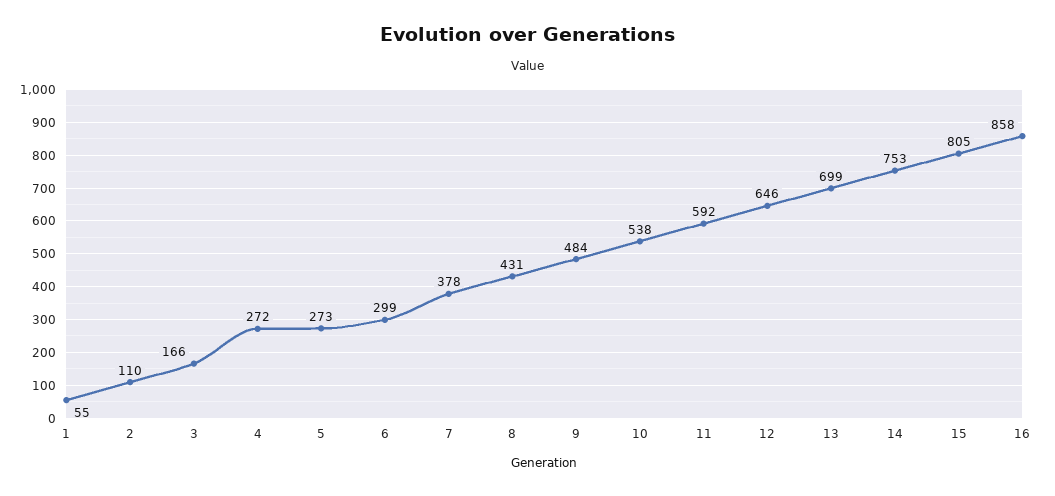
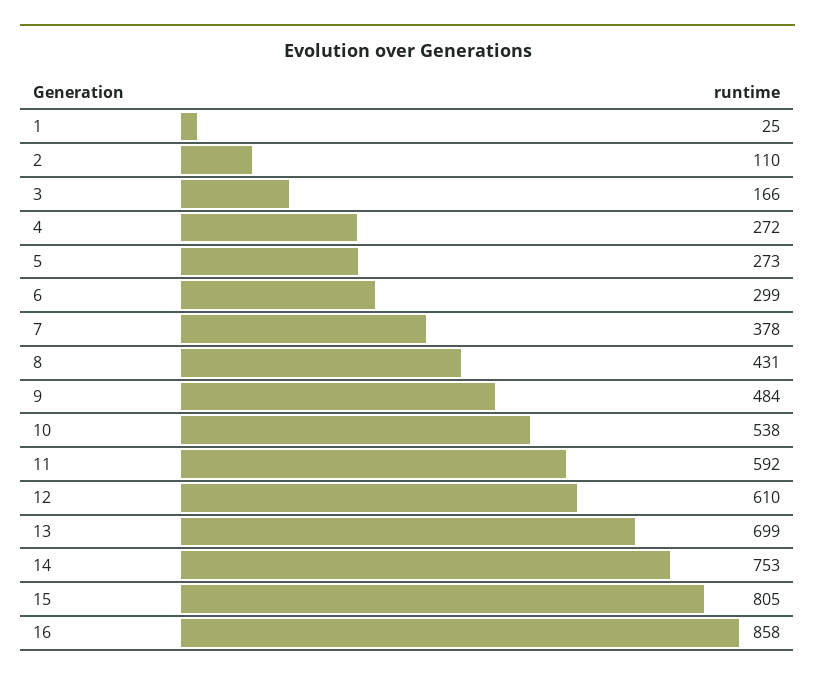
1: 55 -> 25
12: 646 -> 610

